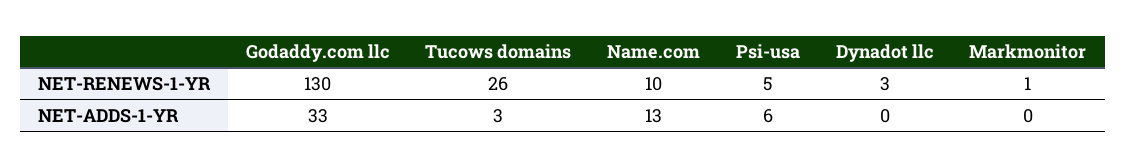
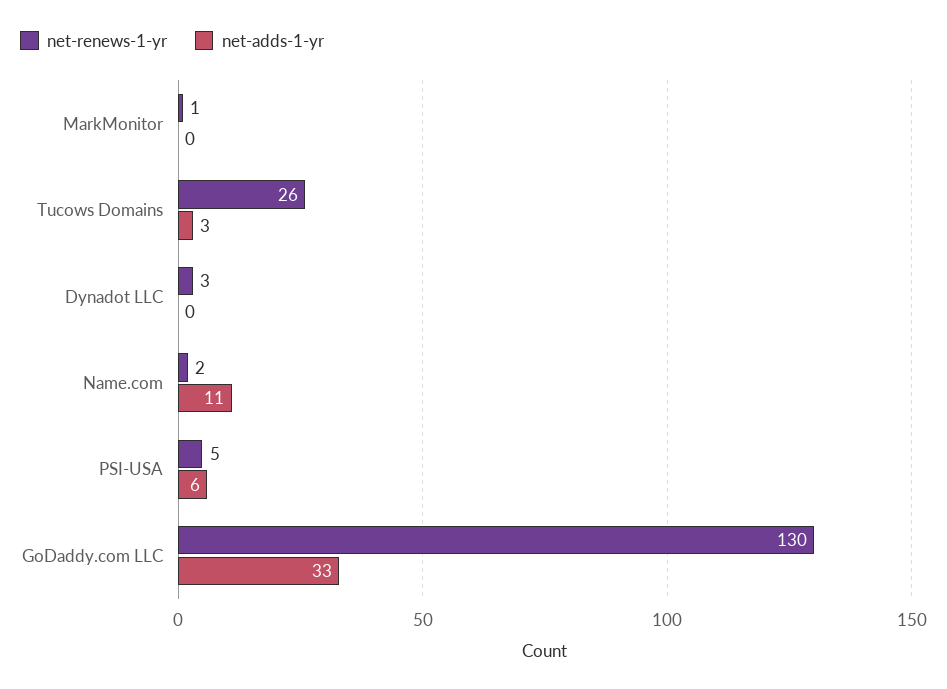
NET-RENEWS-1-YR, Name.com: 10 -> 2
NET-ADDS-1-YR, Name.com: 13 -> 11

